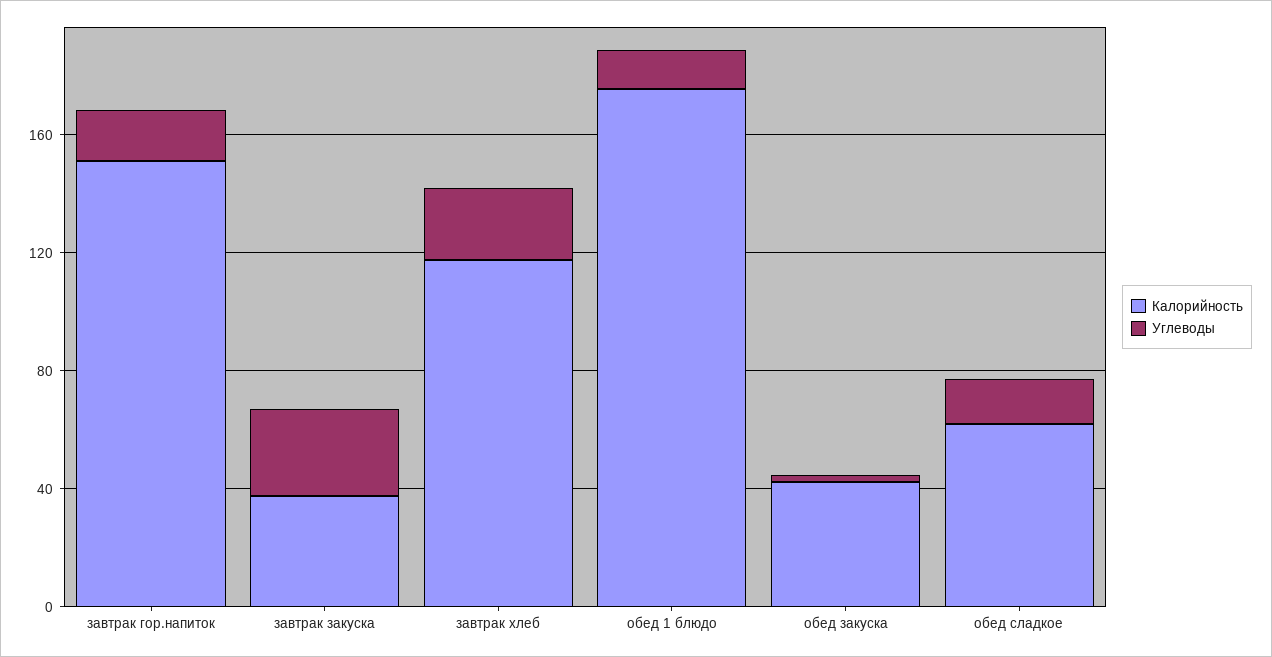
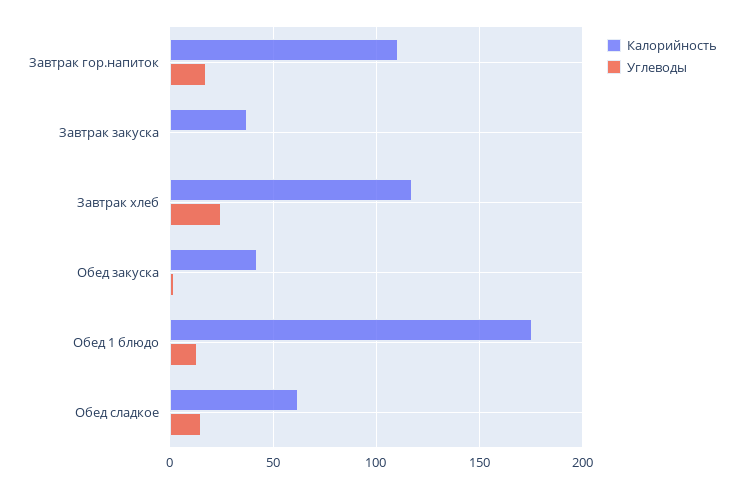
Калорийность, завтрак гор.напиток: 150 -> 110
Углеводы, завтрак закуска: 30 -> 0

